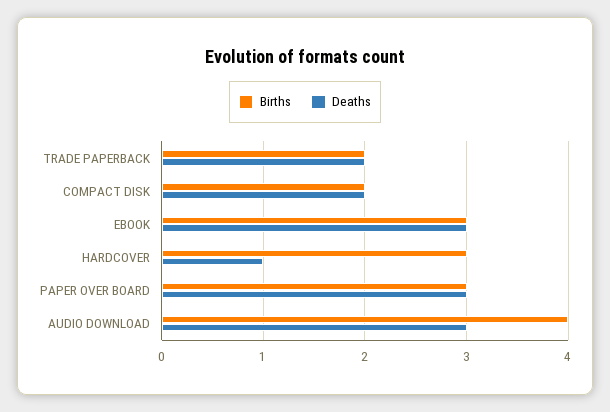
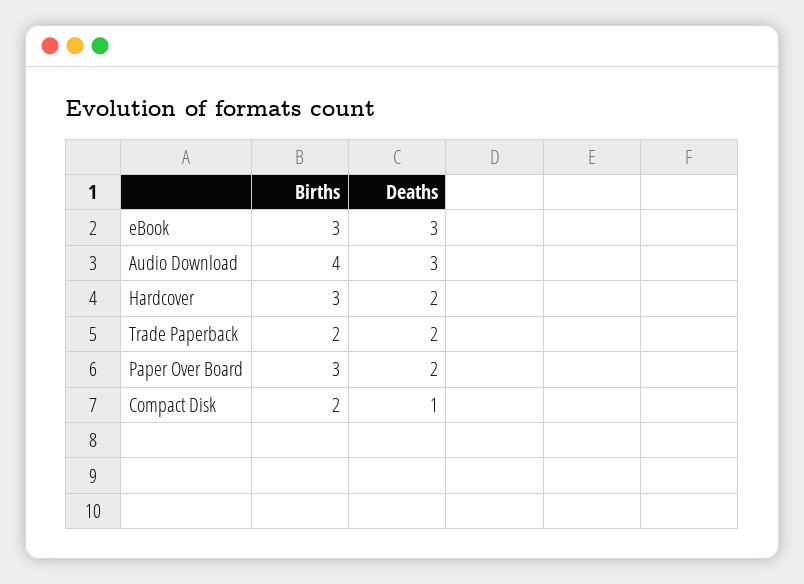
Deaths, COMPACT DISK: 2 -> 1
Deaths, HARDCOVER: 1 -> 2
Deaths, PAPER OVER BOARD: 3 -> 2

